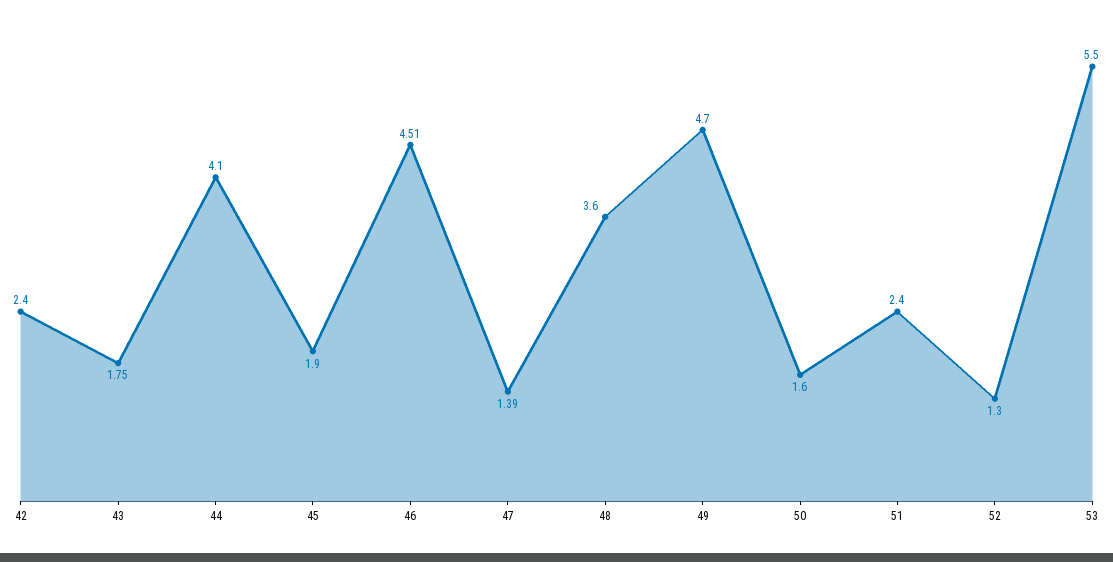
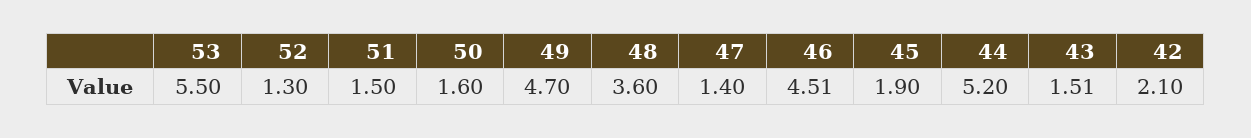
42: 2.4 -> 2.1
43: 1.75 -> 1.51
44: 4.1 -> 5.2
47: 1.39 -> 1.4
51: 2.4 -> 1.5

